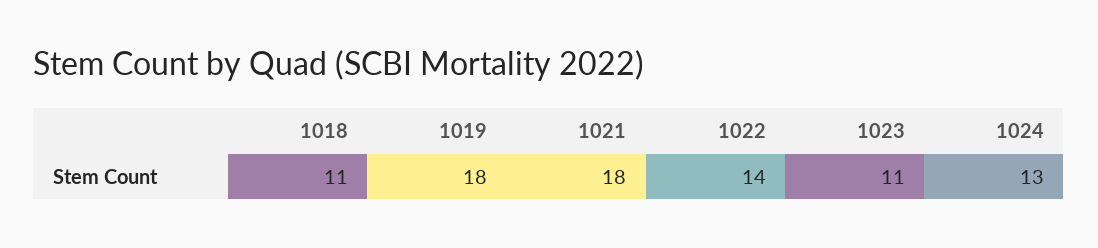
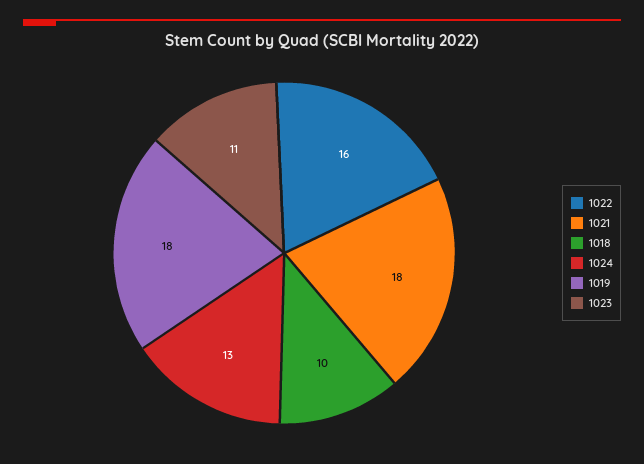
1018: 11 -> 10
1022: 14 -> 16

